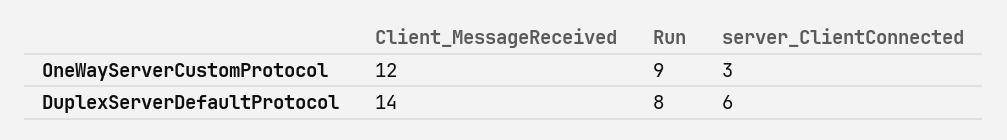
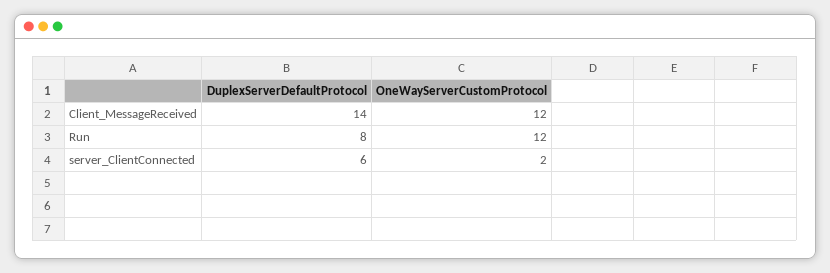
Run, OneWayServerCustomProtocol: 9 -> 12
server_ClientConnected, OneWayServerCustomProtocol: 3 -> 2

